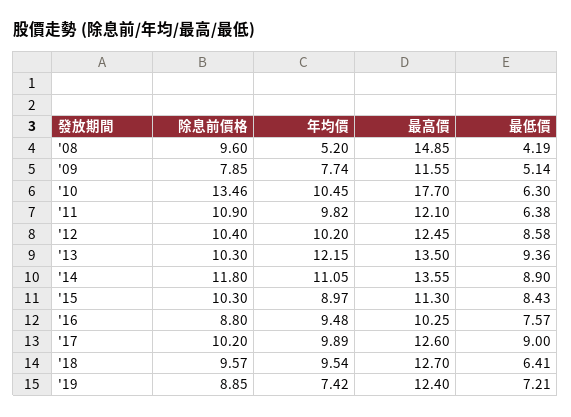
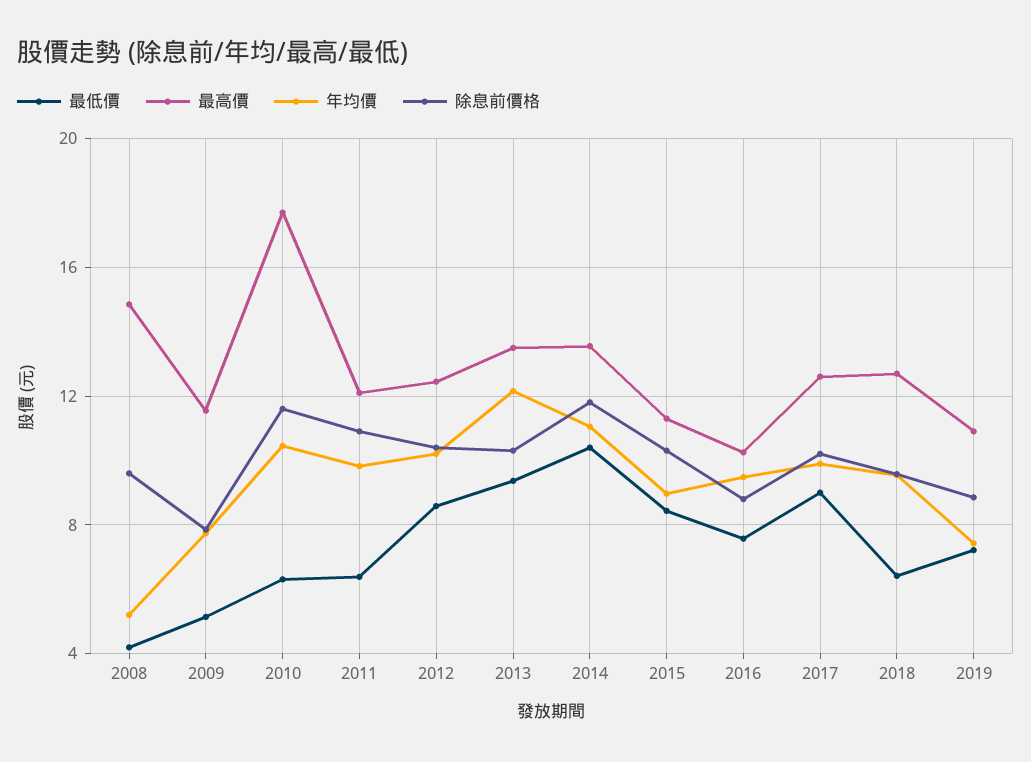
除息前價格, '10: 13.46 -> 11.5
最低價, '14: 8.9 -> 10.5
最高價, '19: 12.4 -> 11

